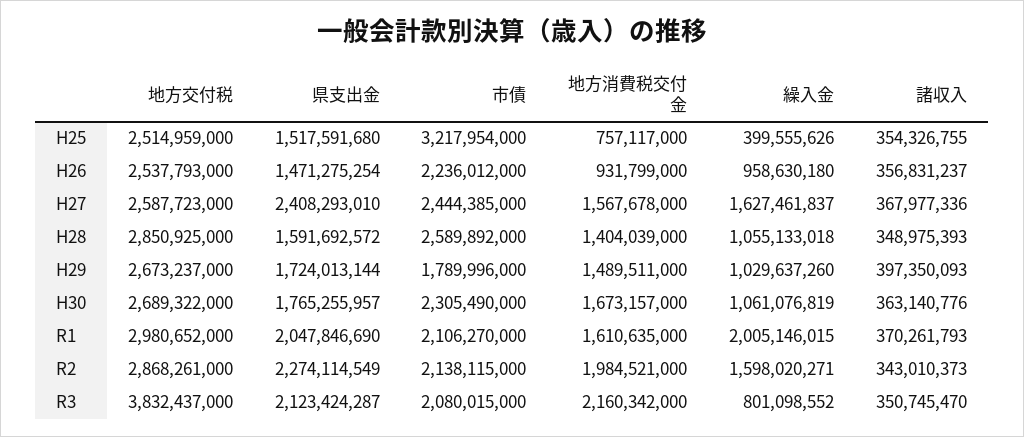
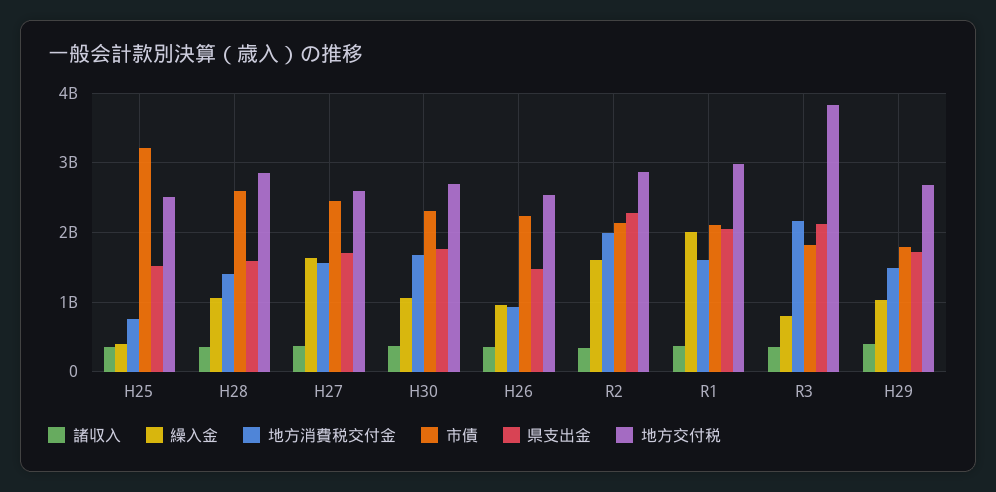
県支出金, H27: 2408293010 -> 1700000000
市債, R3: 2080015000 -> 1800000000

